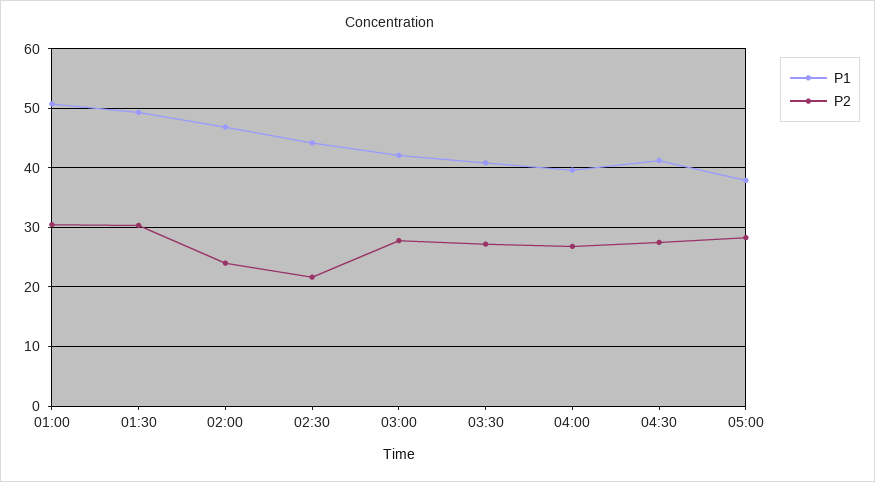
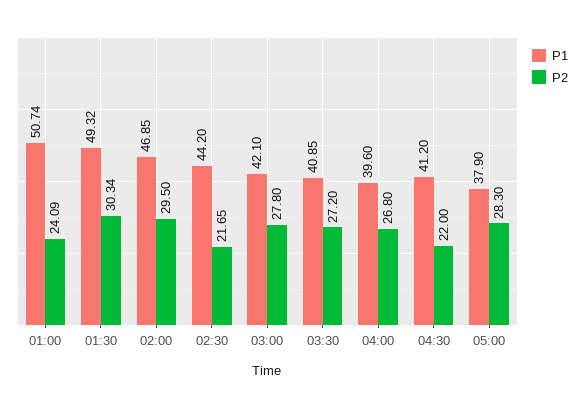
P2, 01:00: 30 -> 24.09
P2, 02:00: 24 -> 29.5
P2, 04:30: 28 -> 22

